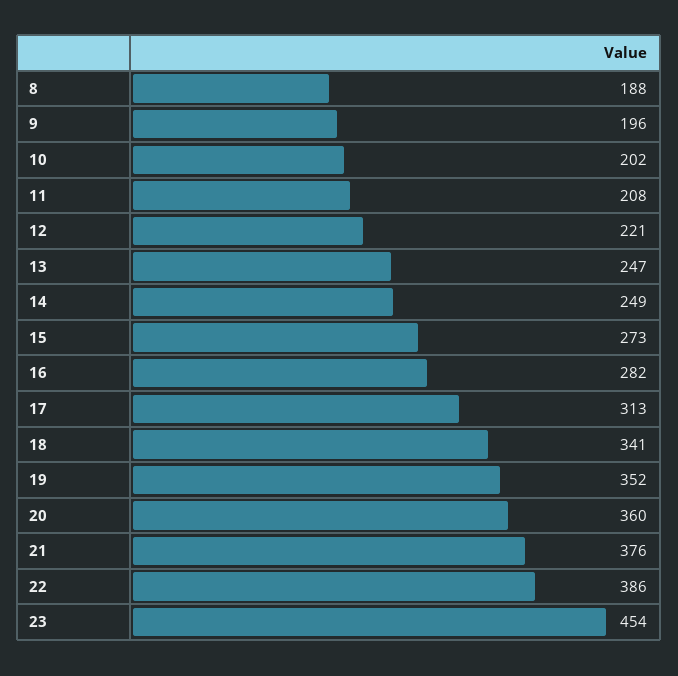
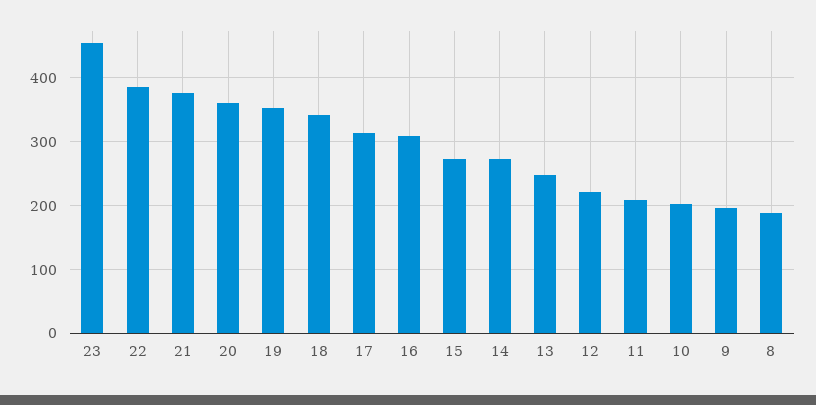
14: 249 -> 270
16: 282 -> 310

